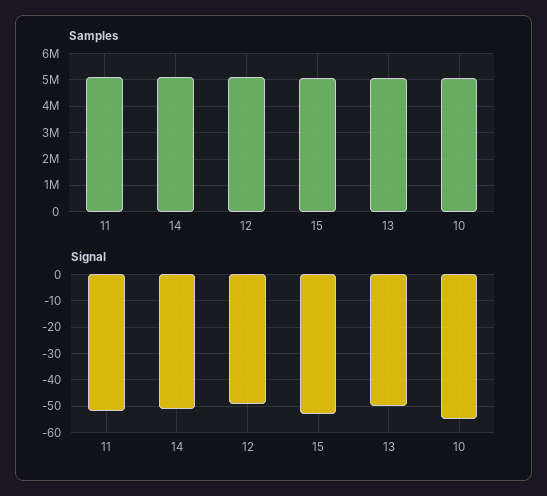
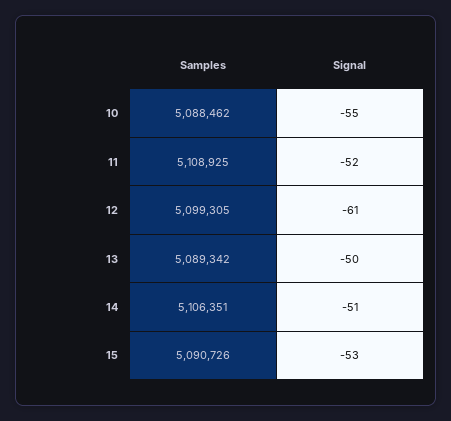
Signal, 12: -50 -> -61

